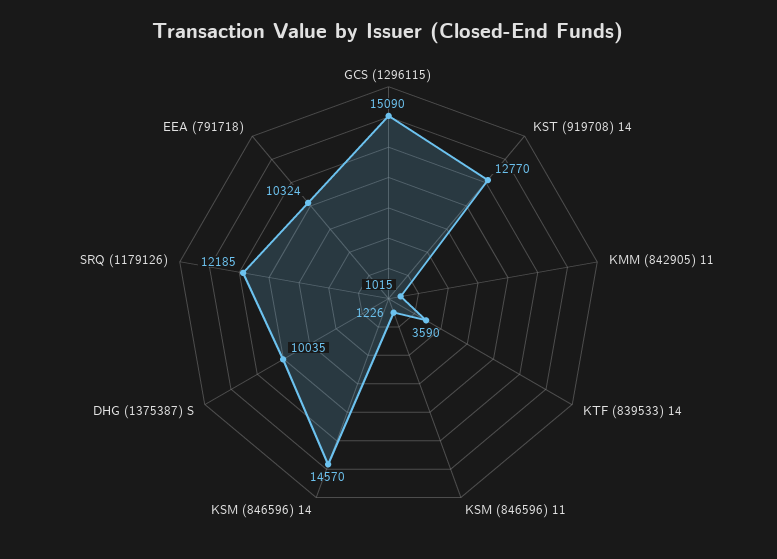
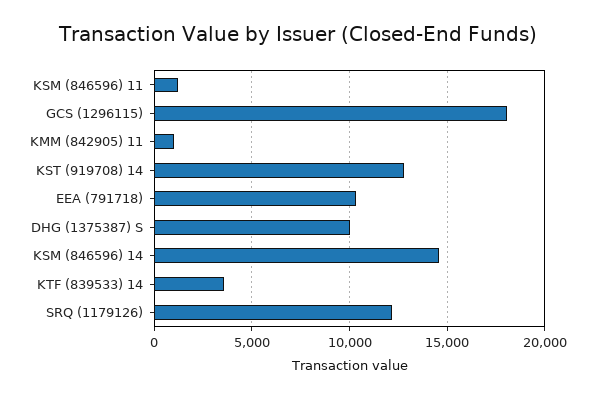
GCS (1296115): 15090 -> 18000

